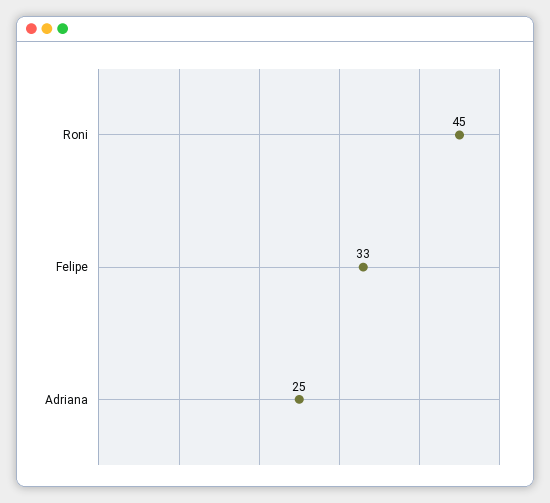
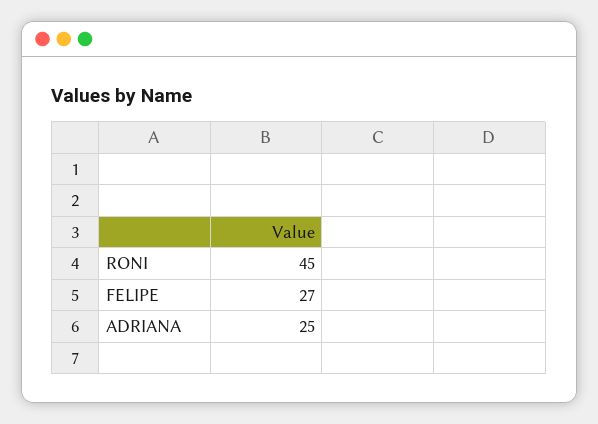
Felipe: 33 -> 27

